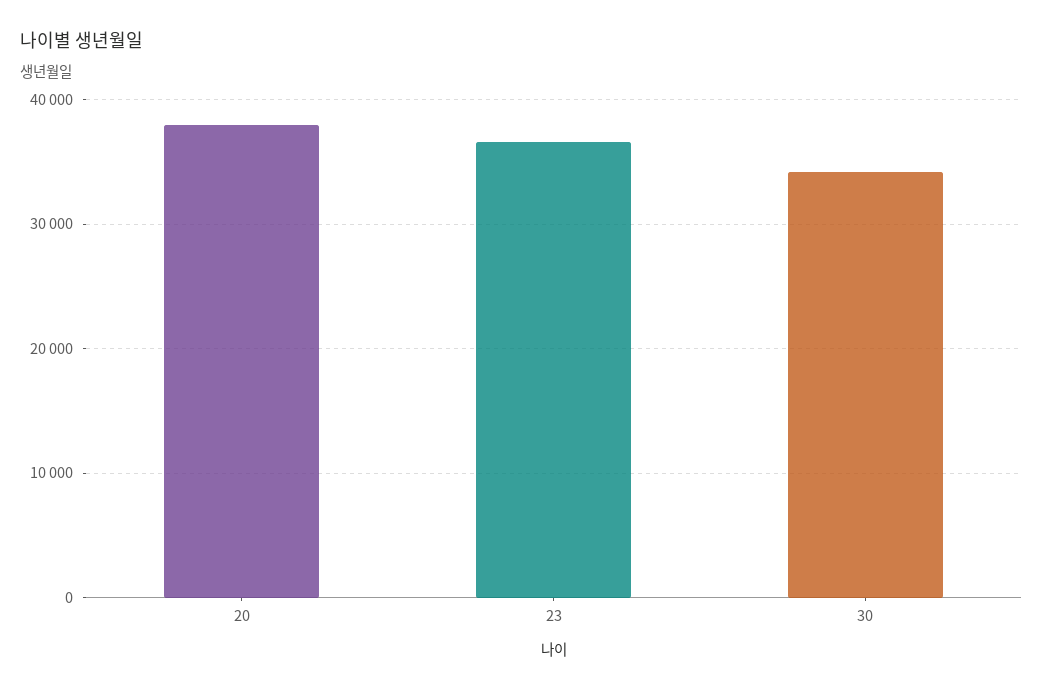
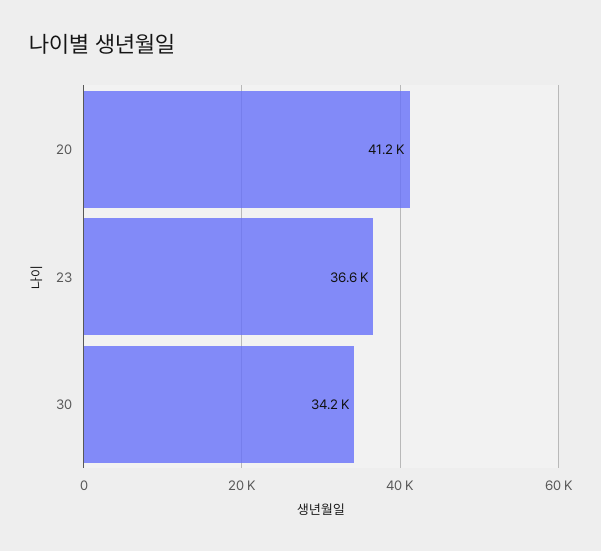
20: 38000 -> 41200

